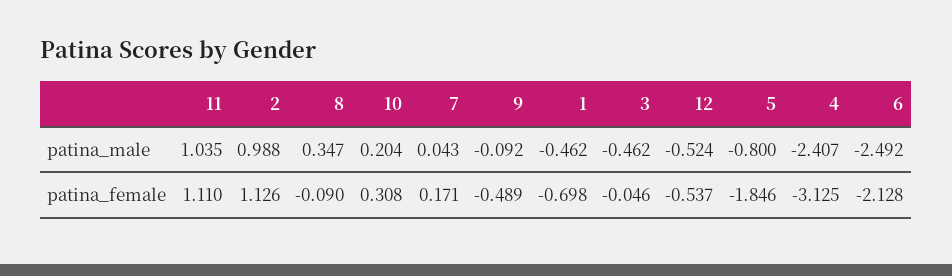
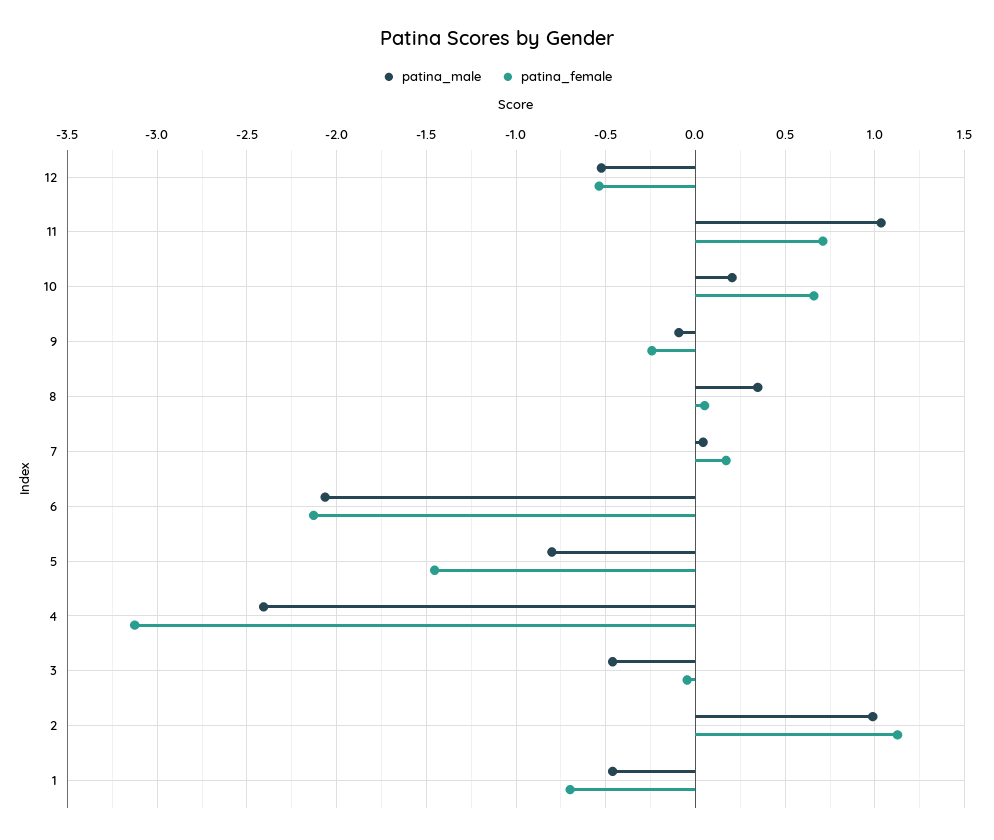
patina_male, 6: -2.492 -> -2.05
patina_female, 11: 1.11 -> 0.7
patina_female, 8: -0.09 -> 0.05
patina_female, 10: 0.308 -> 0.65
patina_female, 9: -0.489 -> -0.25
patina_female, 5: -1.846 -> -1.45

